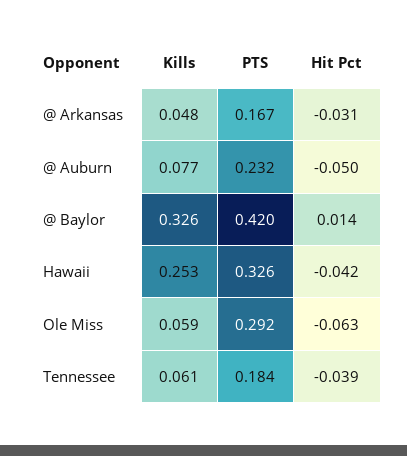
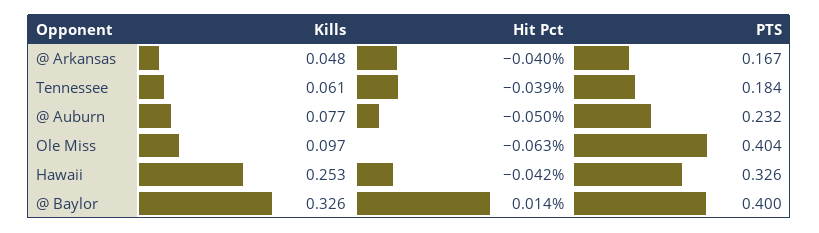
Hit Pct, @ Arkansas: -0.031 -> -0.04
PTS, @ Baylor: 0.42 -> 0.4
Kills, Ole Miss: 0.059 -> 0.097
PTS, Ole Miss: 0.292 -> 0.404

